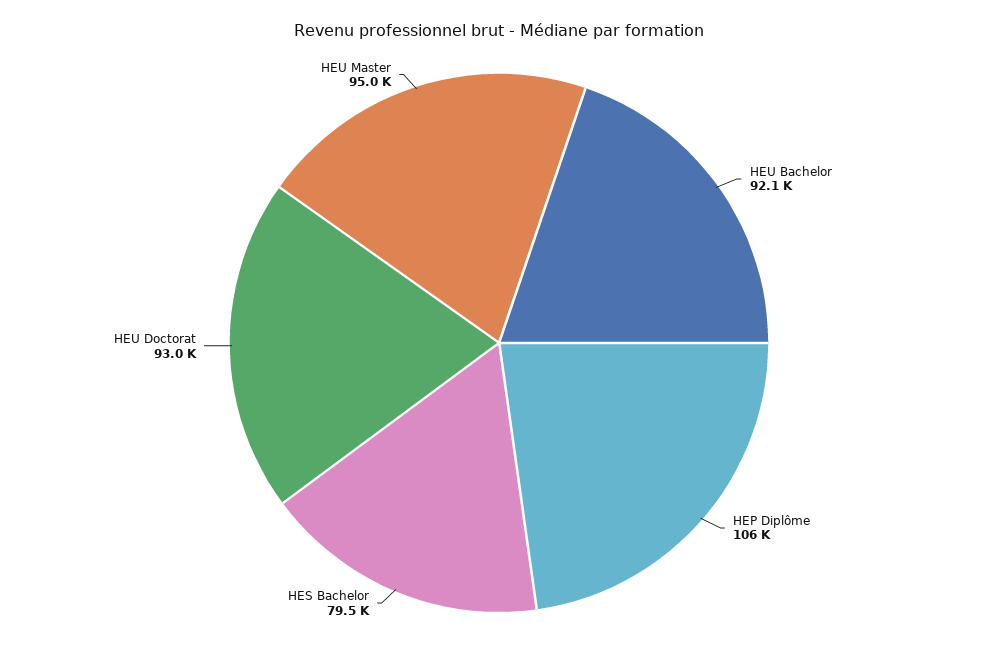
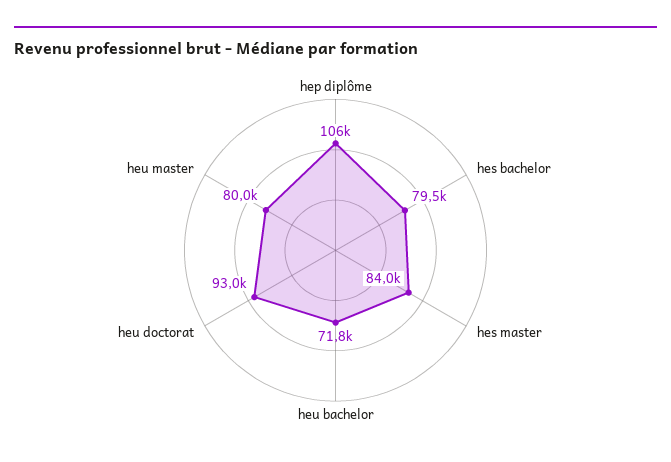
HEU Bachelor: 92100 -> 71800
HEU Master: 95000 -> 80000
hes master: none -> 84000

